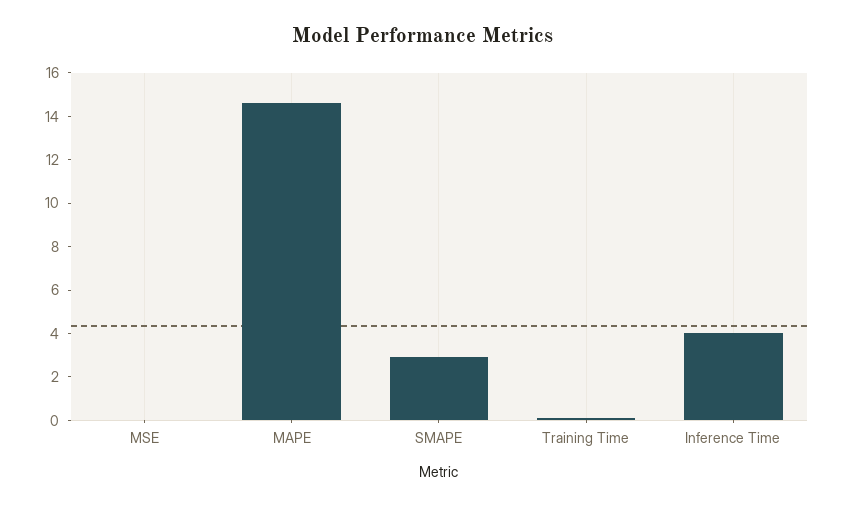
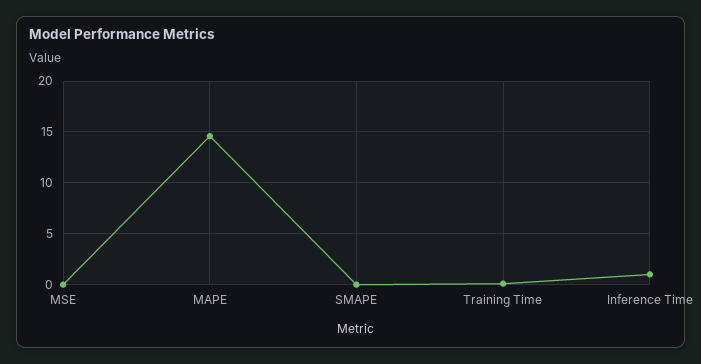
SMAPE: 3 -> 0
Inference Time: 4 -> 1

